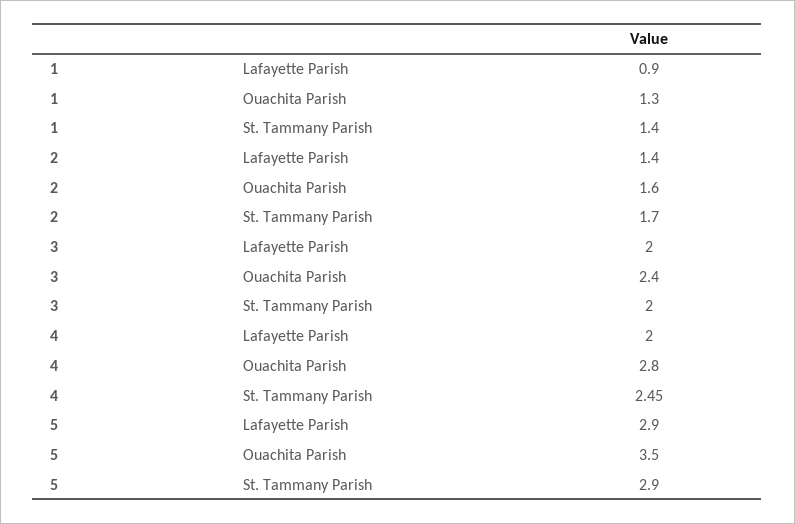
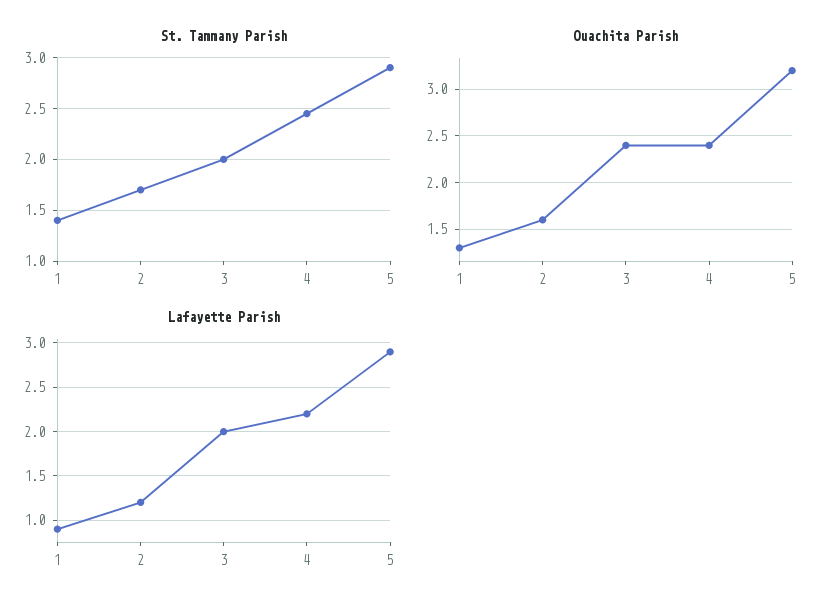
Lafayette Parish, 2: 1.4 -> 1.2
Lafayette Parish, 4: 2 -> 2.2
Ouachita Parish, 4: 2.8 -> 2.4
Ouachita Parish, 5: 3.5 -> 3.2

